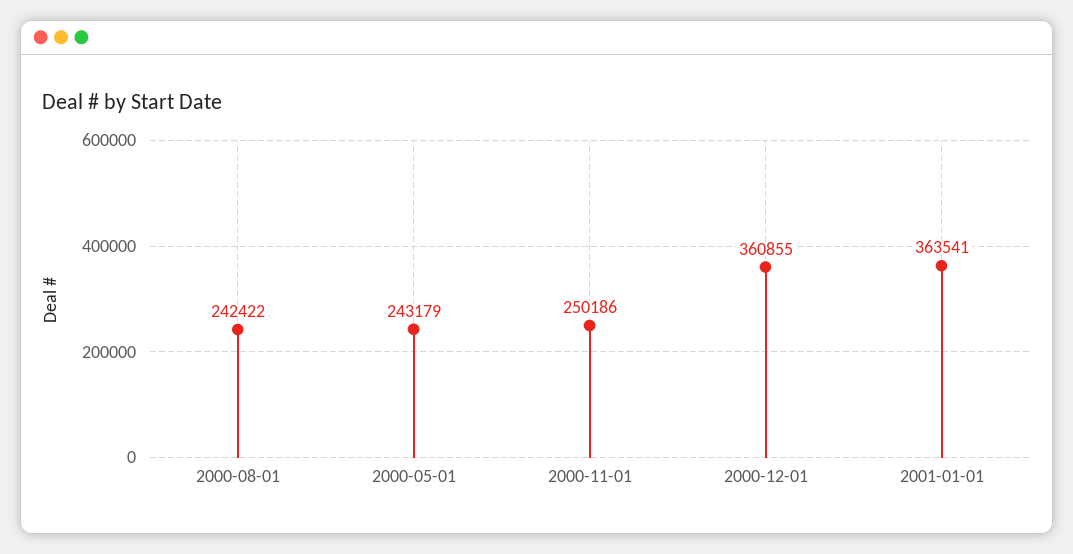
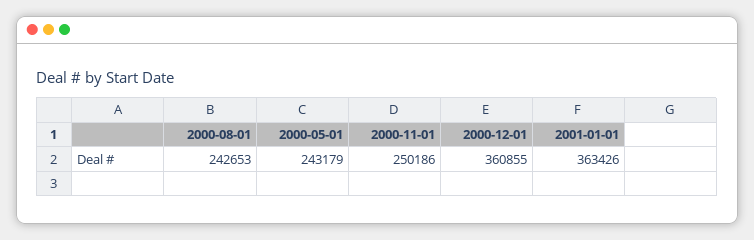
2000-08-01: 242422 -> 242653
2001-01-01: 363541 -> 363426

